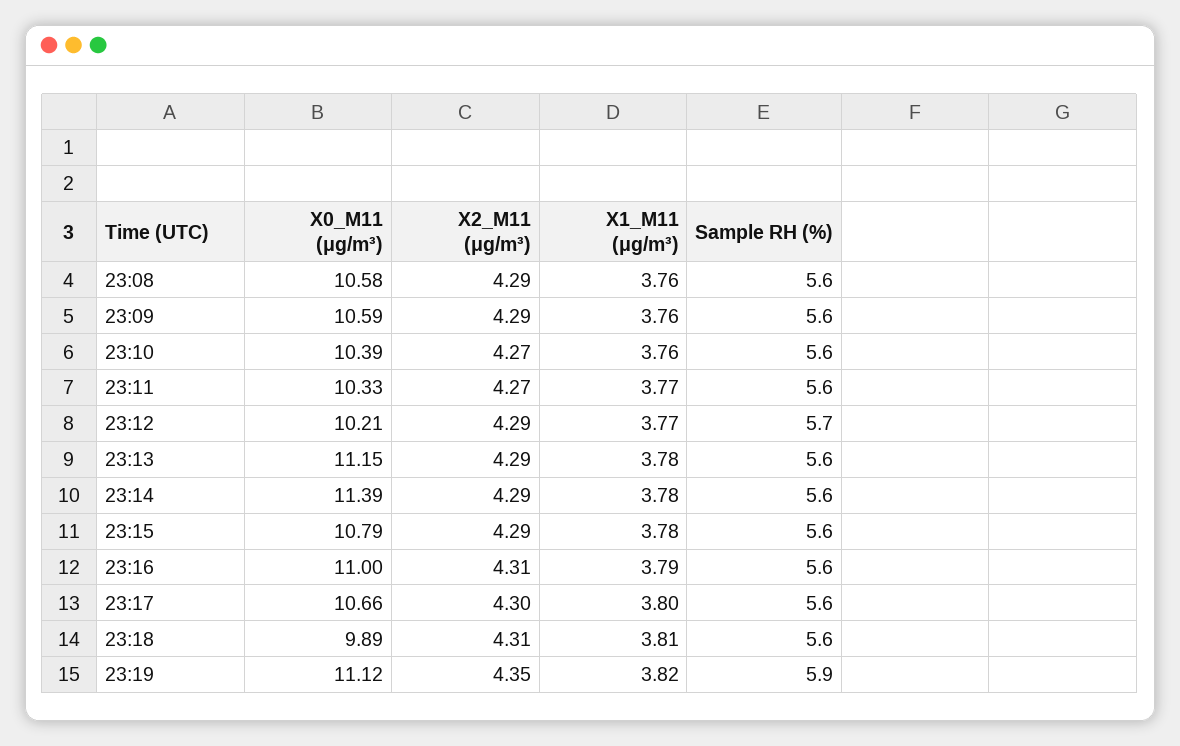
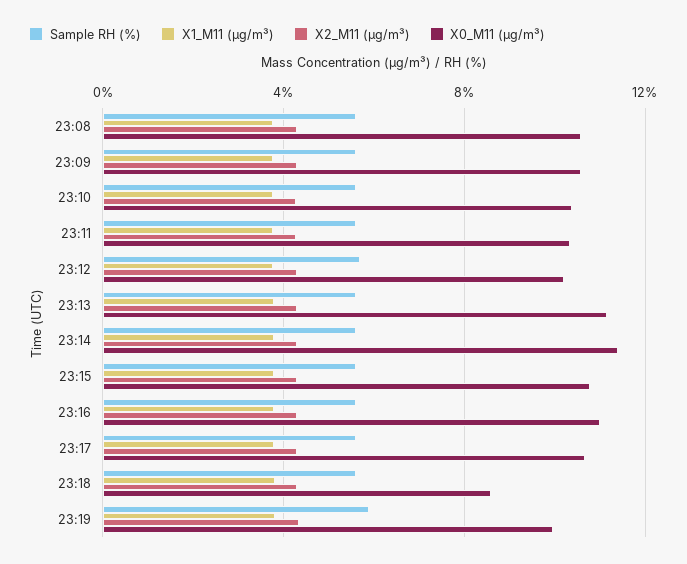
X0_M11 (μg/m³), 23:18: 9.89 -> 8.5
X0_M11 (μg/m³), 23:19: 11.12 -> 10

